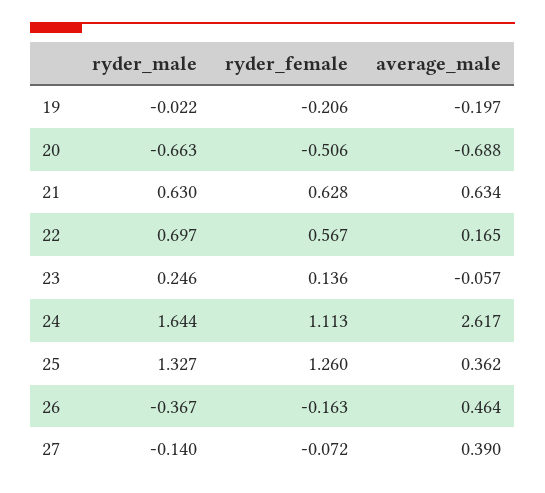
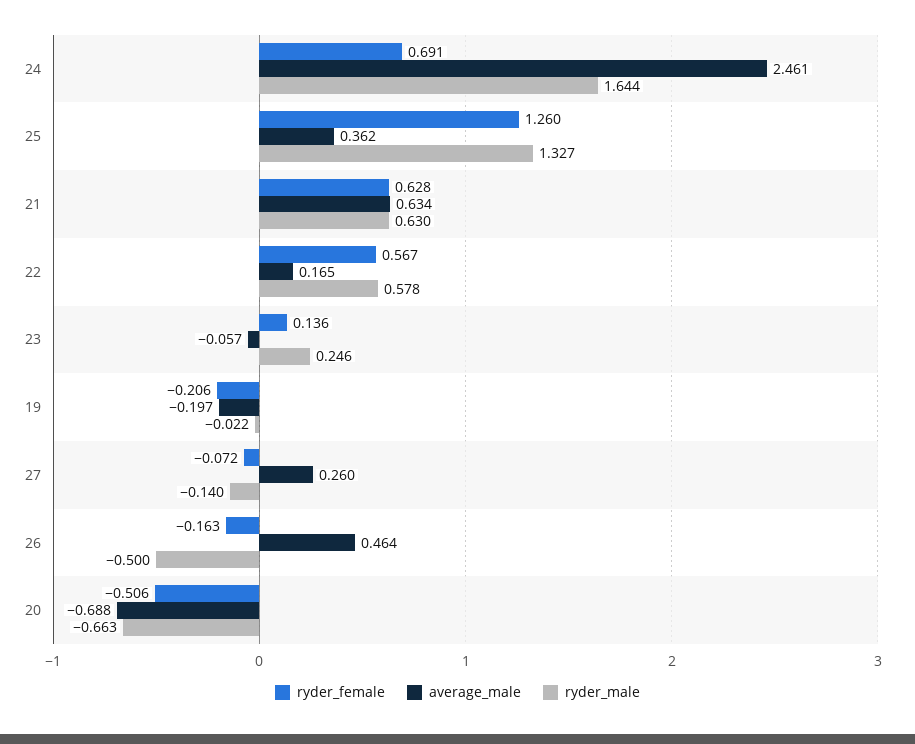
ryder_male, 22: 0.697 -> 0.578
ryder_female, 24: 1.113 -> 0.691
average_male, 24: 2.617 -> 2.461
ryder_male, 26: -0.367 -> -0.5
average_male, 27: 0.39 -> 0.26

